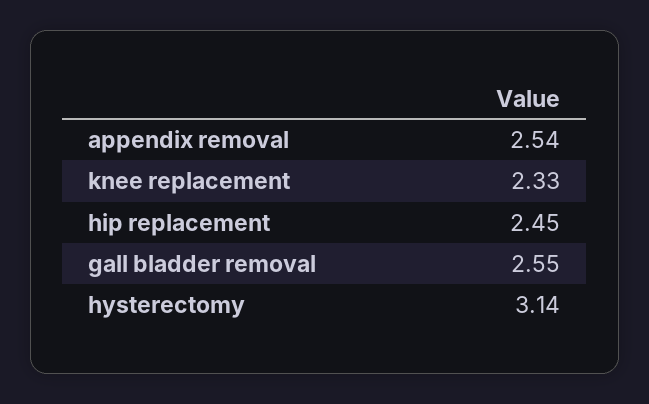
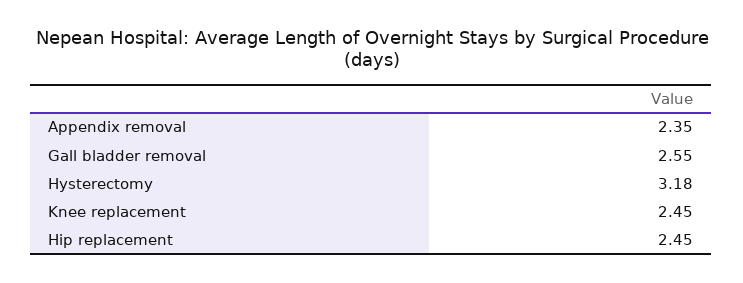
appendix removal: 2.54 -> 2.35
knee replacement: 2.33 -> 2.45
hysterectomy: 3.14 -> 3.18

